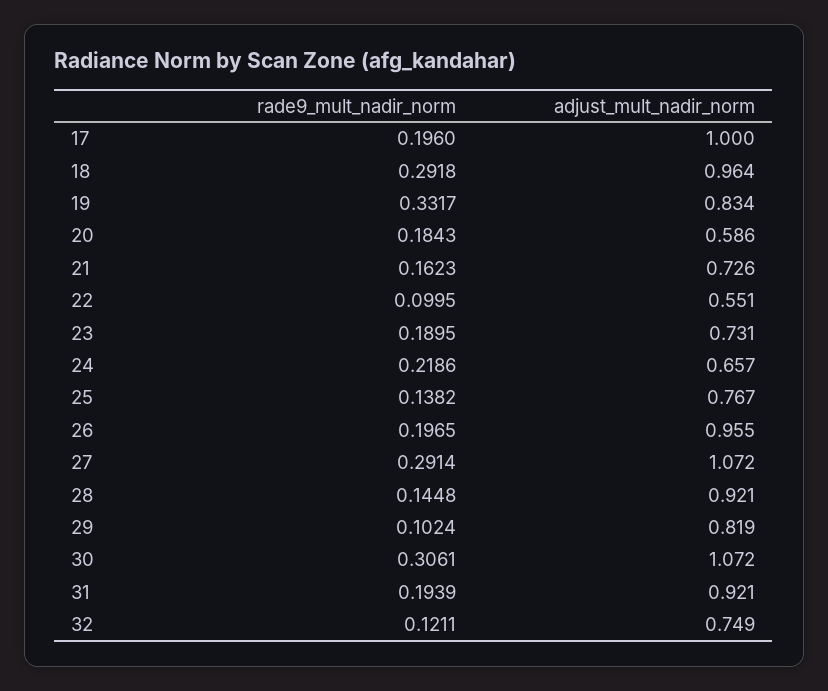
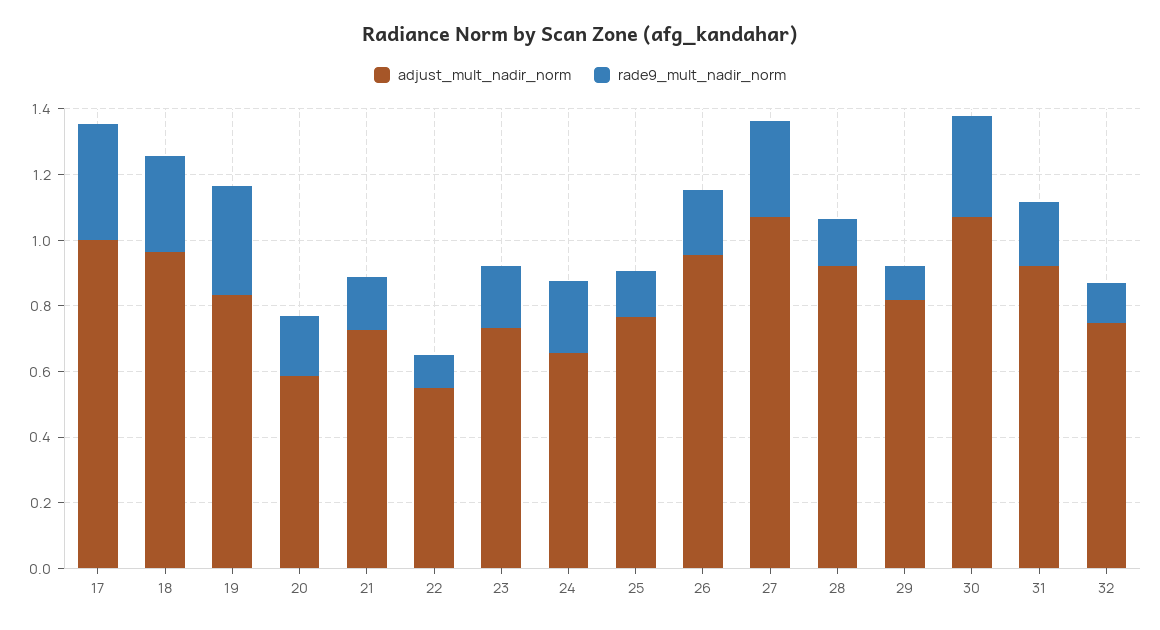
rade9_mult_nadir_norm, 17: 0.196 -> 0.35

